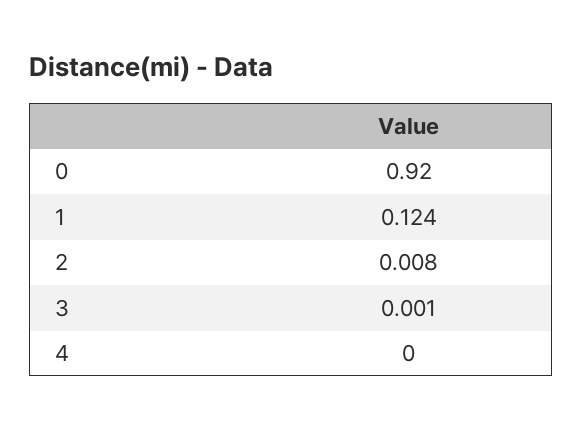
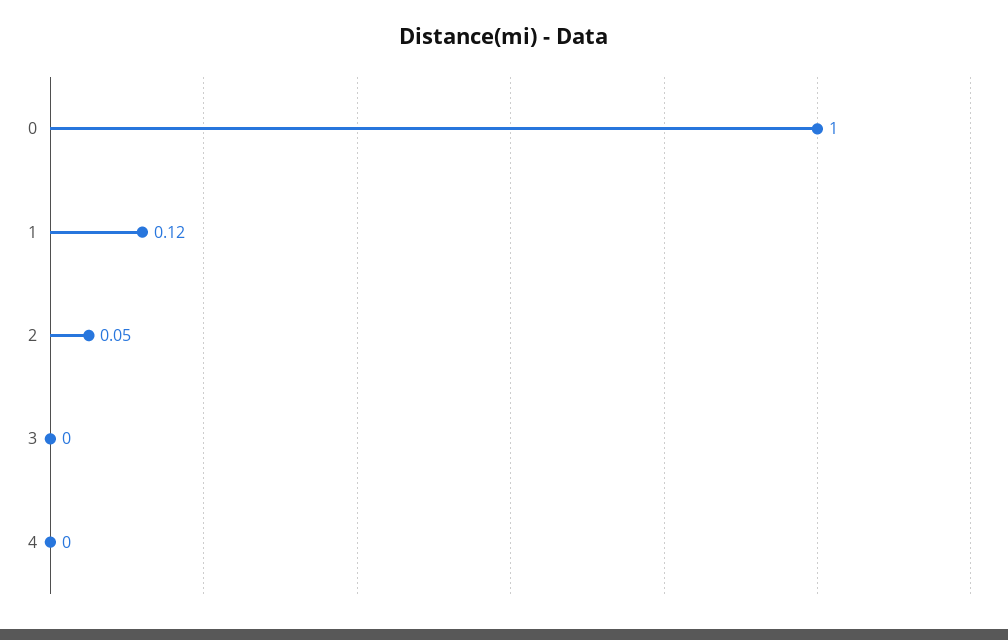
0: 0.92 -> 1
2: 0.008 -> 0.05

